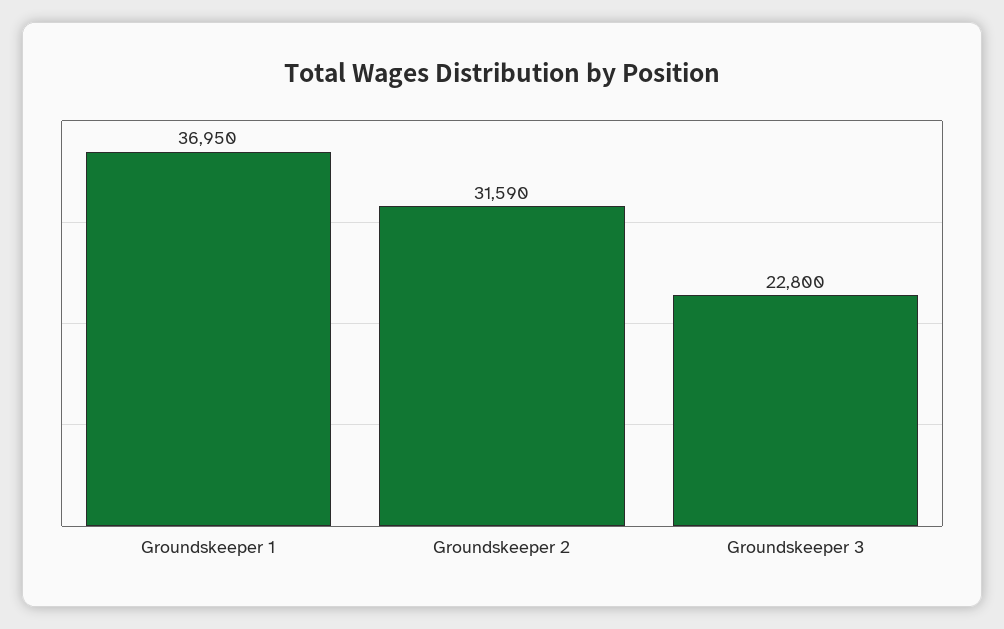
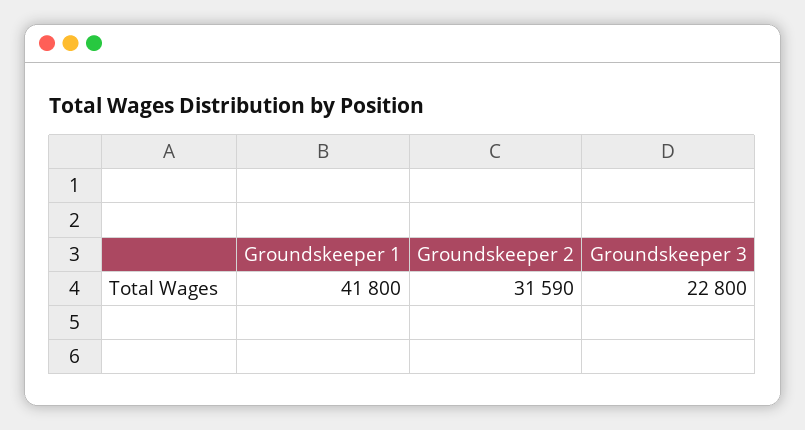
Groundskeeper 1: 36950 -> 41800

